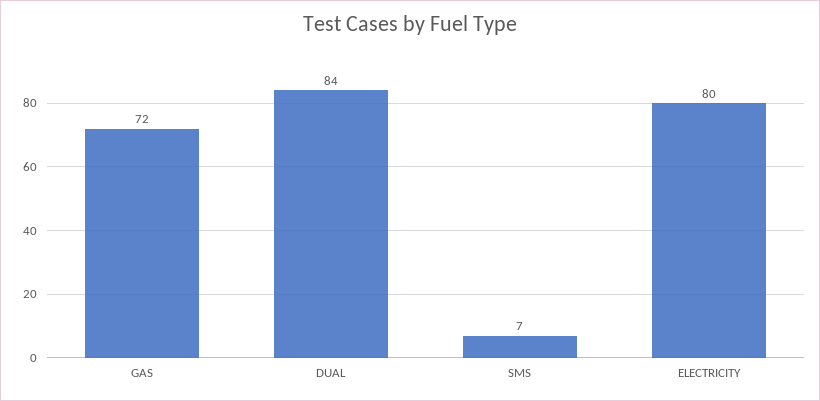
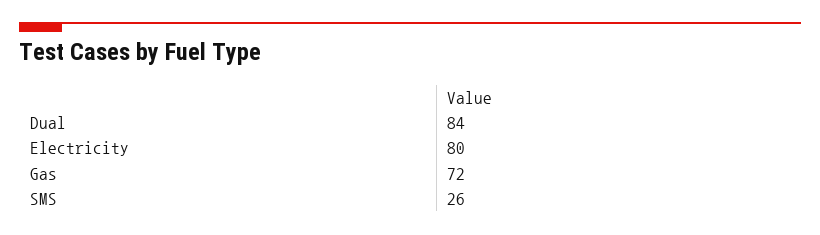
SMS: 7 -> 26

